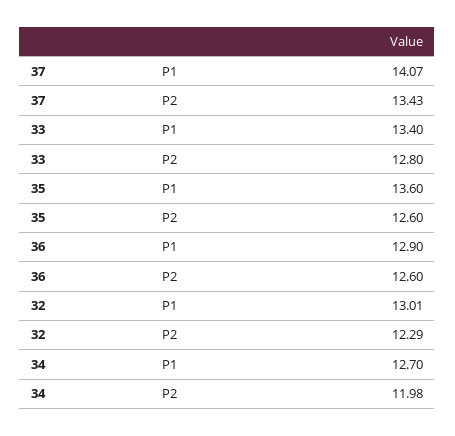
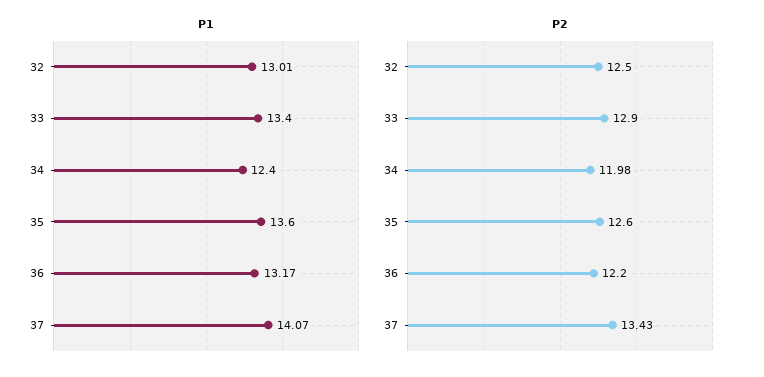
P2, 33: 12.8 -> 12.9
P1, 36: 12.9 -> 13.17
P2, 36: 12.6 -> 12.2
P2, 32: 12.29 -> 12.5
P1, 34: 12.7 -> 12.4

